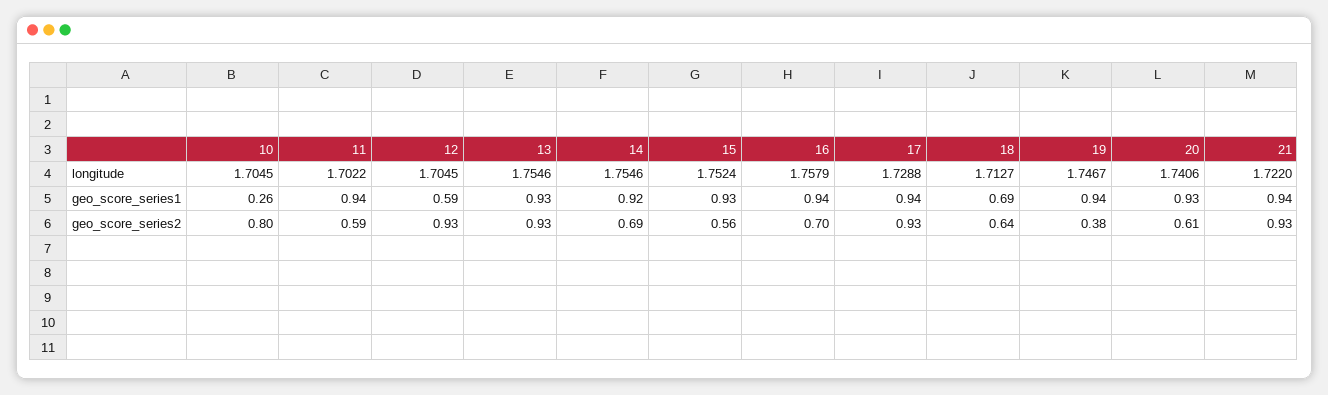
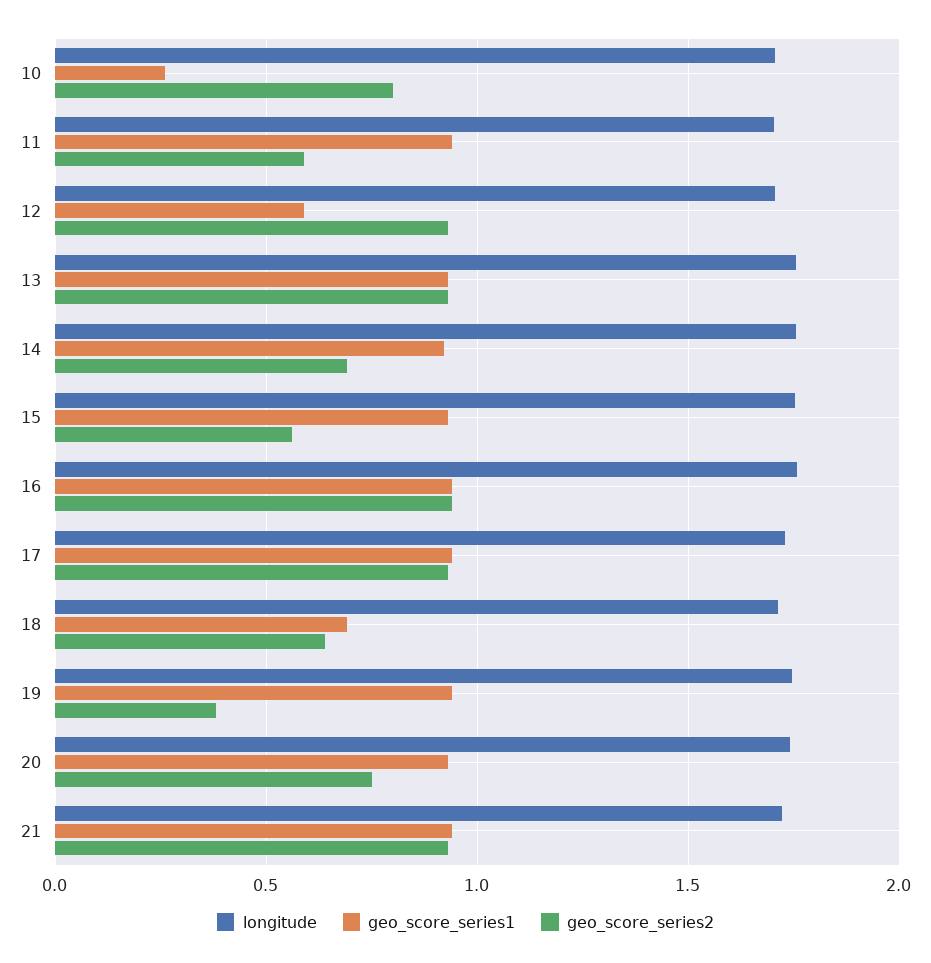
geo_score_series2, 16: 0.7 -> 0.95
geo_score_series2, 20: 0.61 -> 0.75

